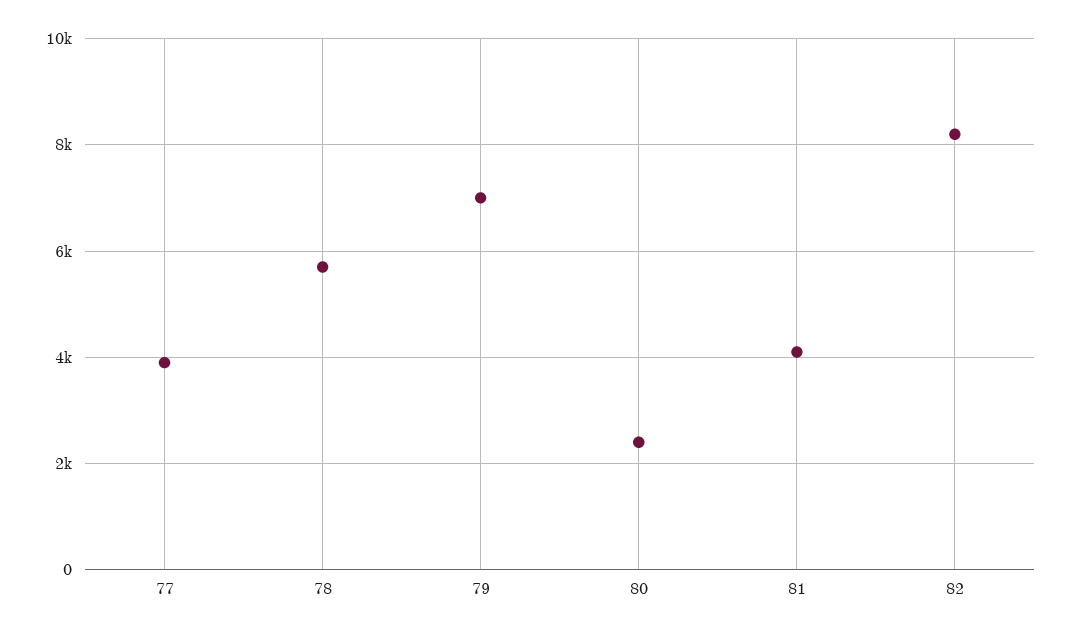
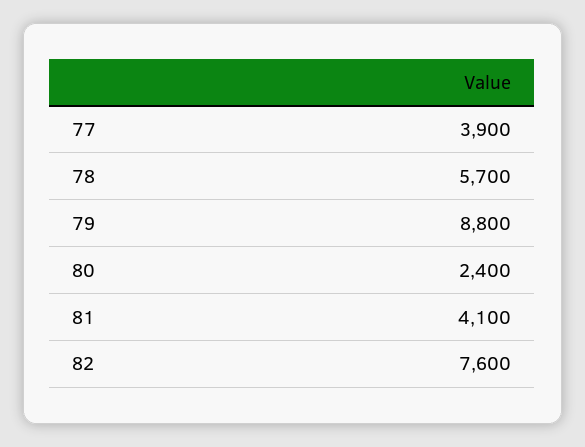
79: 7000 -> 8800
82: 8200 -> 7600

